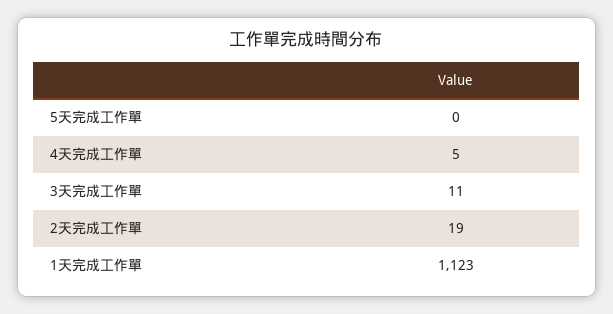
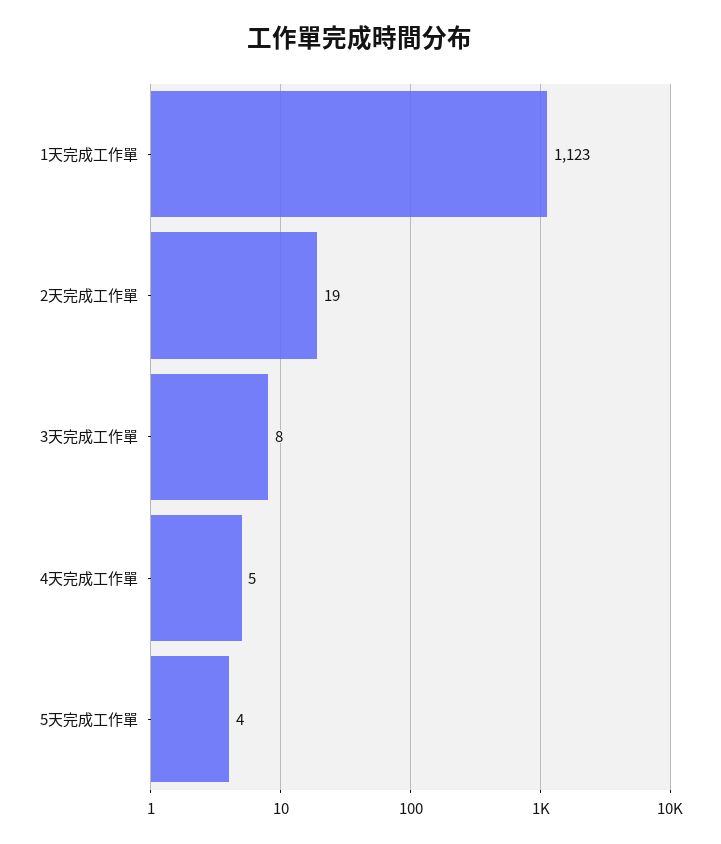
5天完成工作單: 0 -> 4
3天完成工作單: 11 -> 8

